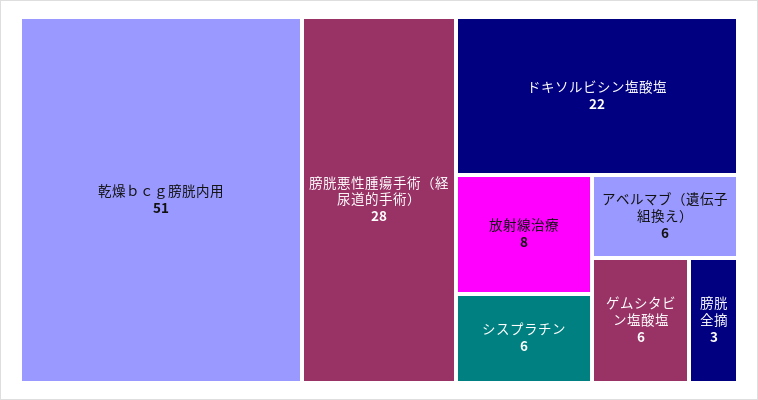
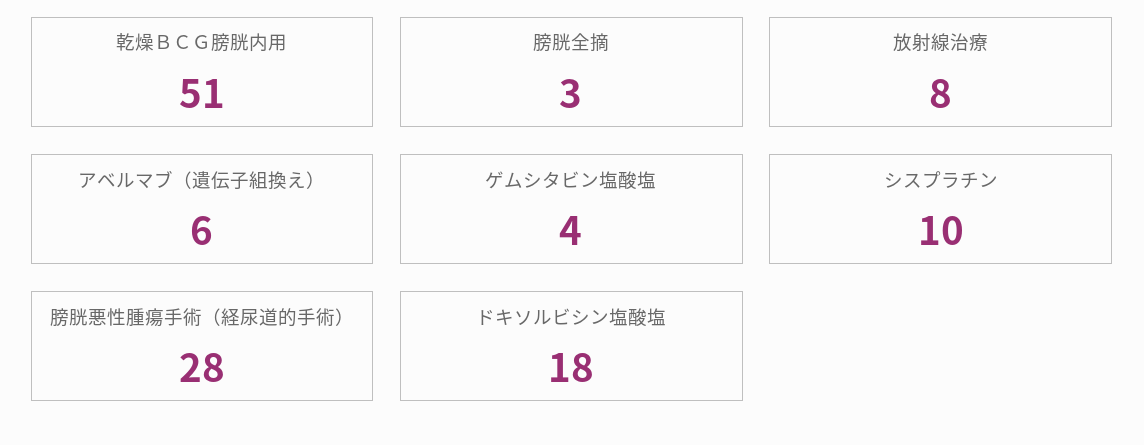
ドキソルビシン塩酸塩: 22 -> 18
シスプラチン: 6 -> 10
ゲムシタビン塩酸塩: 6 -> 4

